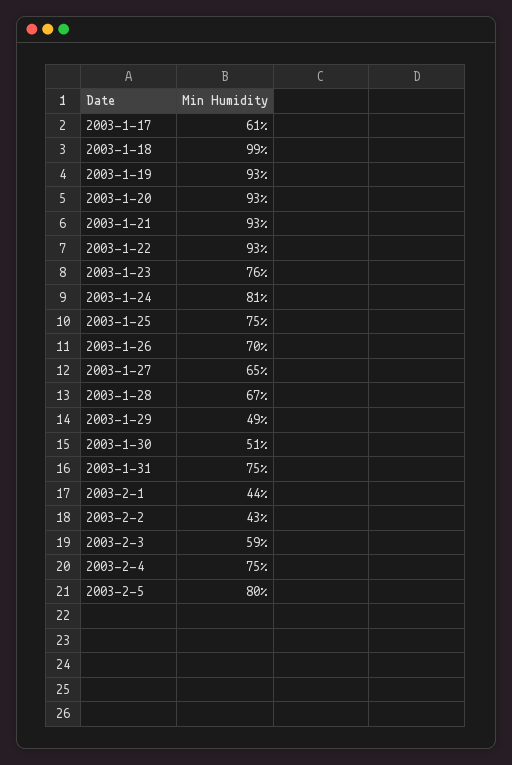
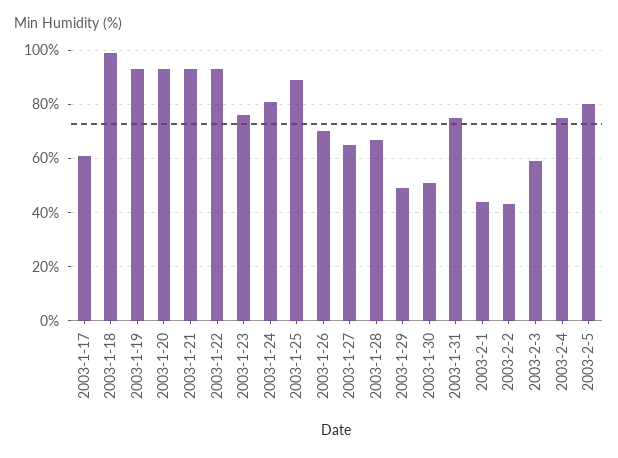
2003-1-25: 75 -> 90

